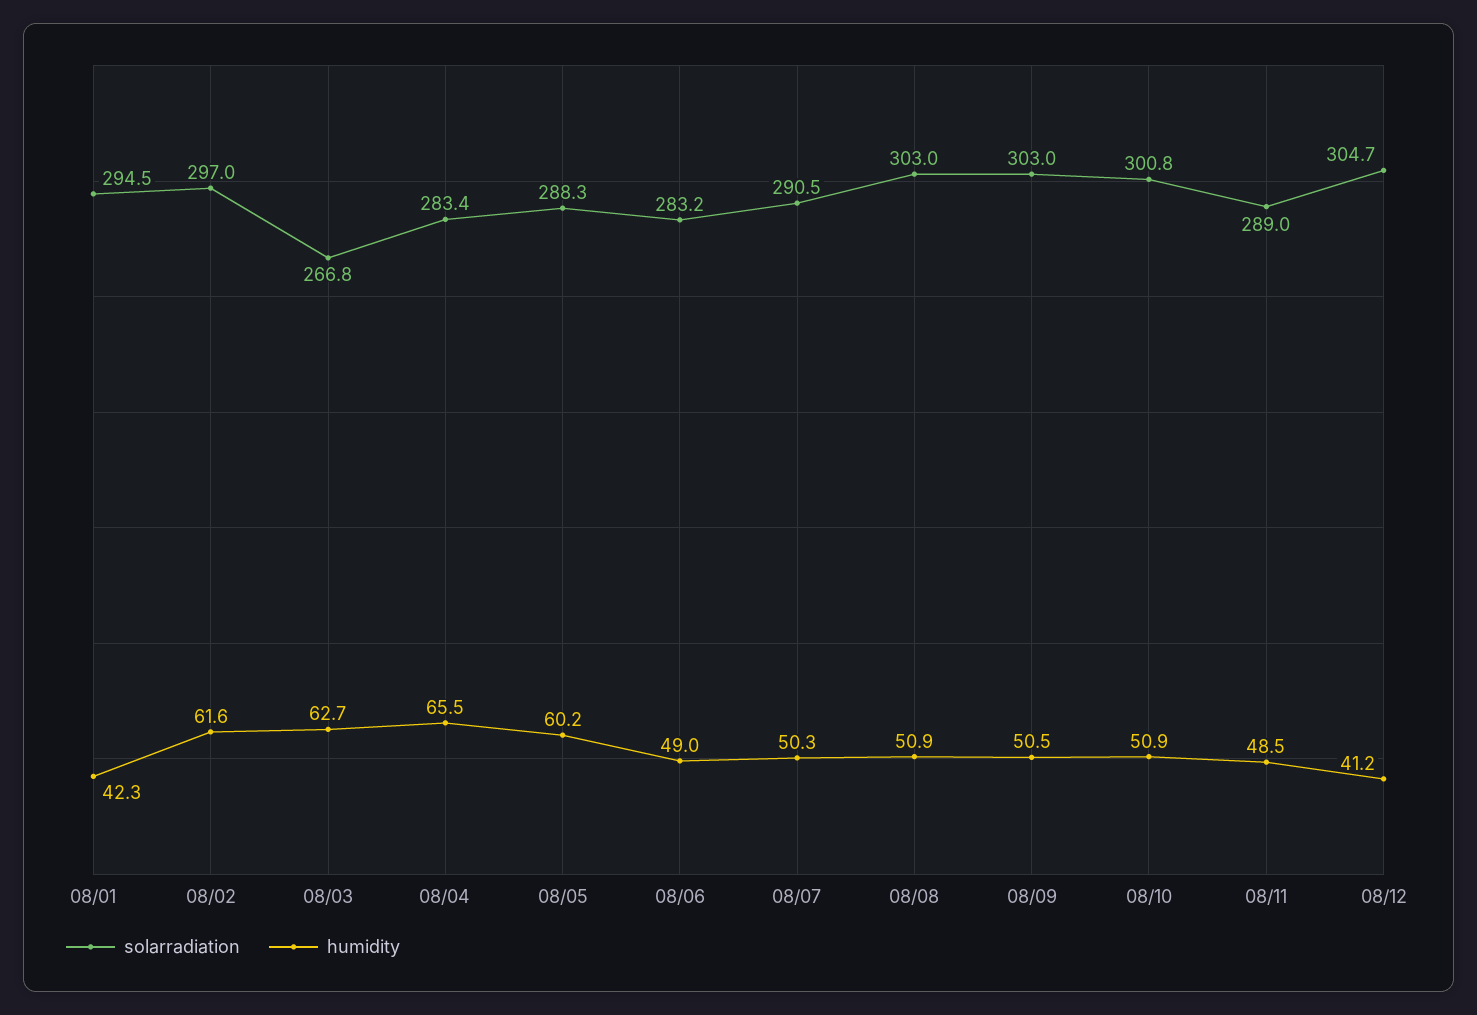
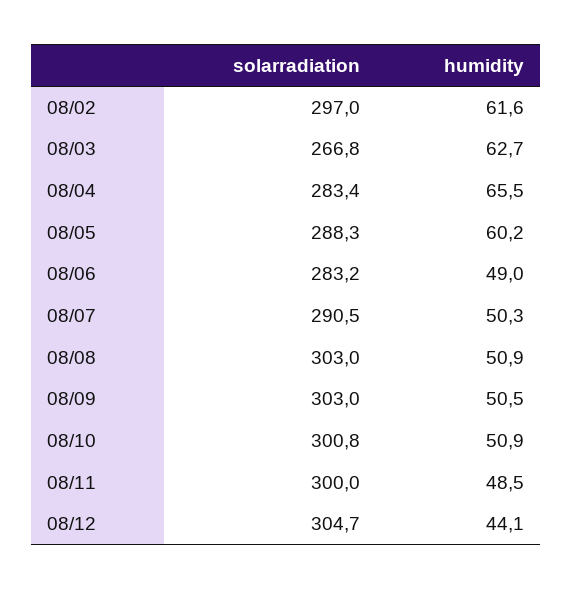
solarradiation, 08/01: 294.5 -> none
humidity, 08/01: 42.3 -> none
solarradiation, 08/11: 289 -> 300
humidity, 08/12: 41.2 -> 44.1

